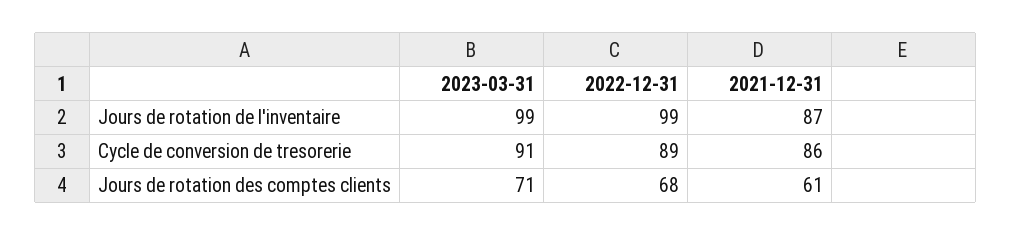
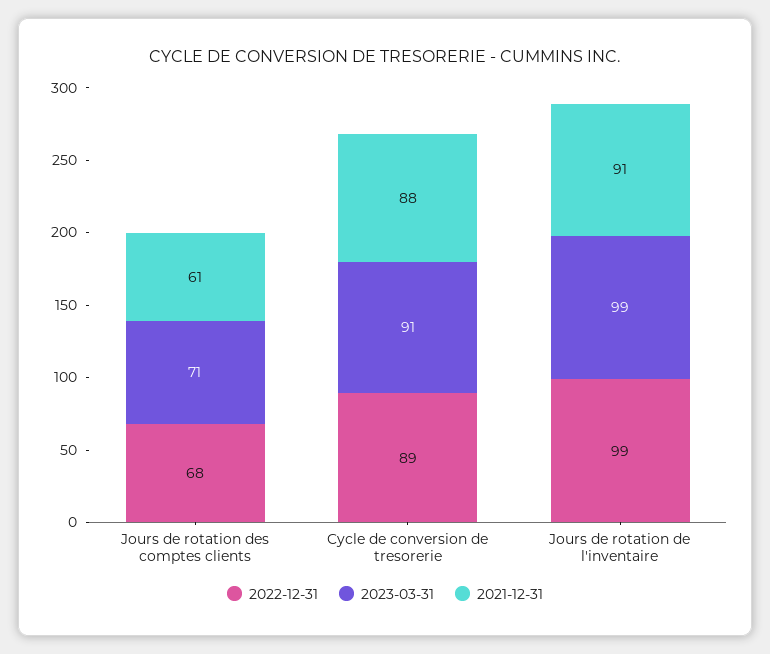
2021-12-31, Jours de rotation de l'inventaire: 87 -> 91
2021-12-31, Cycle de conversion de tresorerie: 86 -> 88

